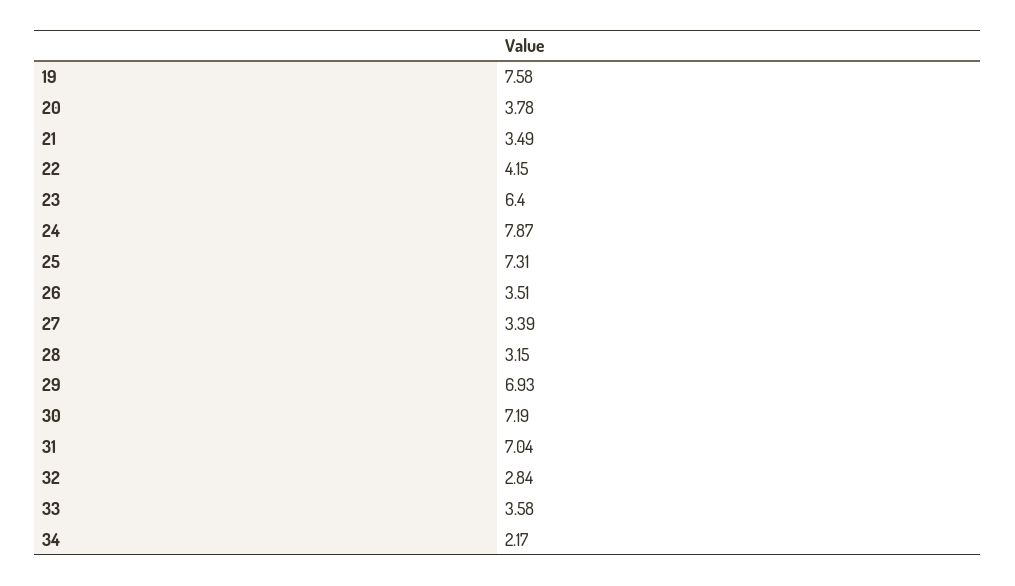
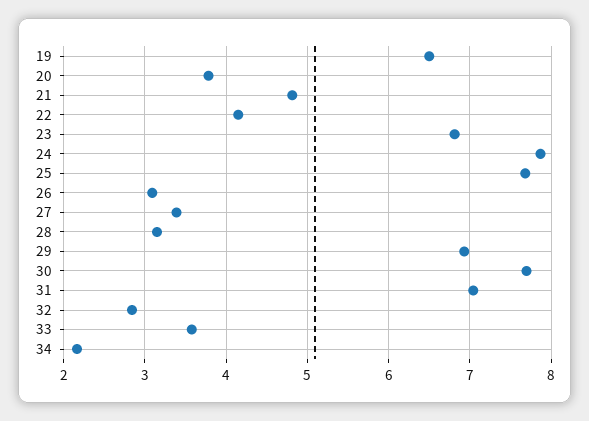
19: 7.58 -> 6.5
21: 3.49 -> 4.8
23: 6.4 -> 6.8
25: 7.31 -> 7.7
26: 3.51 -> 3.1
30: 7.19 -> 7.7

